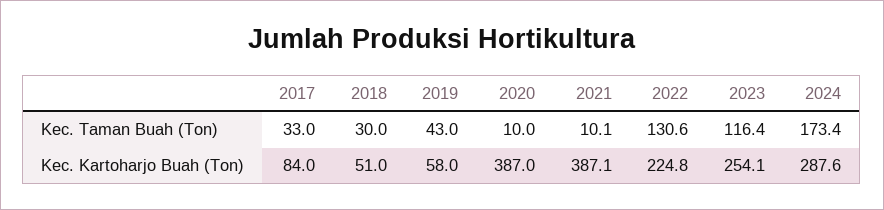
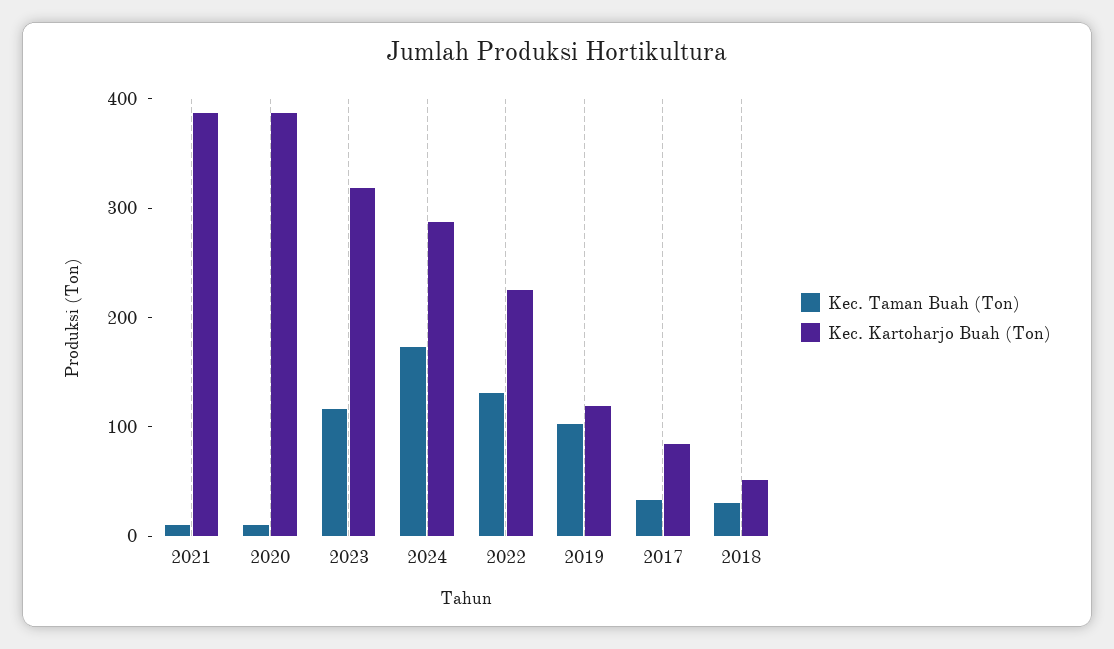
Kec. Taman Buah (Ton), 2019: 43 -> 100
Kec. Kartoharjo Buah (Ton), 2019: 58 -> 120
Kec. Kartoharjo Buah (Ton), 2023: 254.1 -> 320

